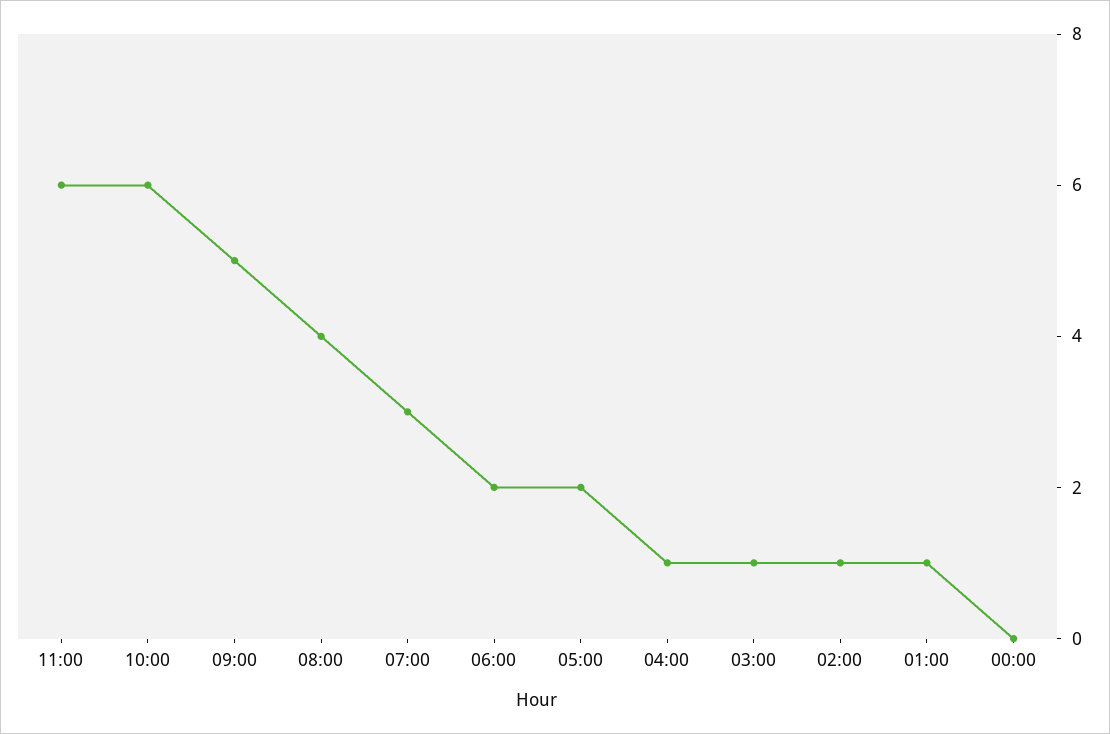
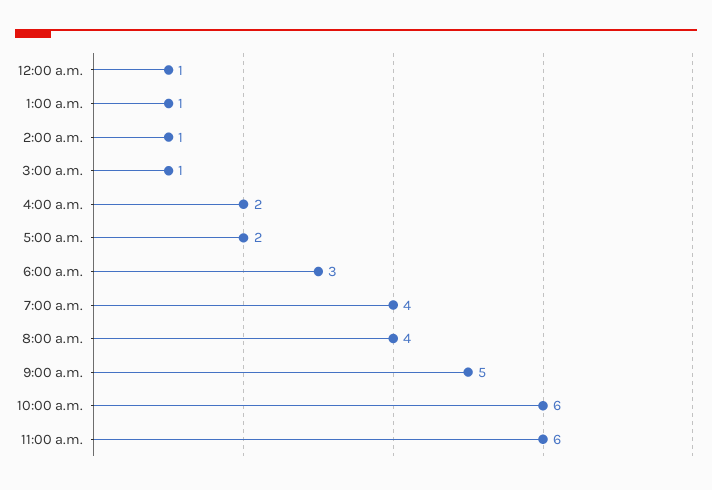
07:00: 3 -> 4
06:00: 2 -> 3
04:00: 1 -> 2
00:00: 0 -> 1

